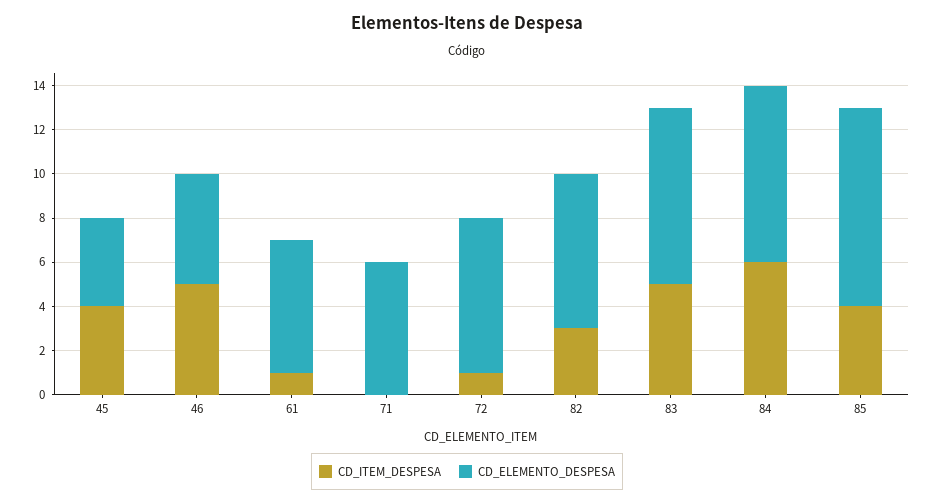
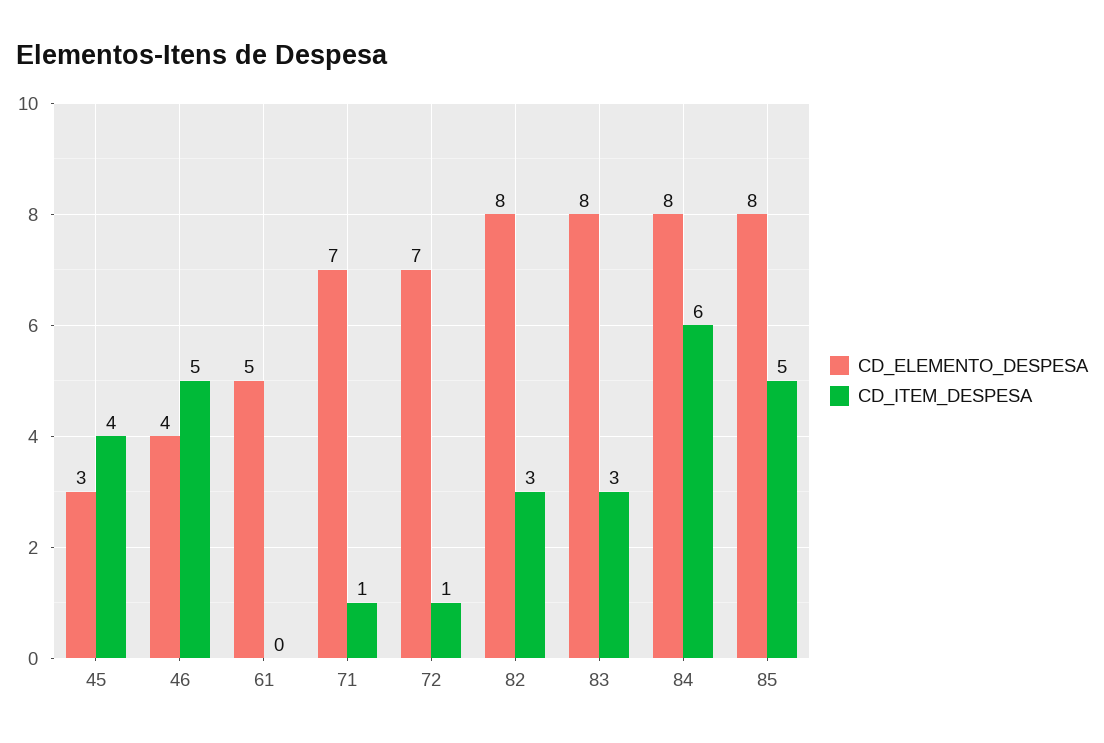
CD_ELEMENTO_DESPESA, 45: 4 -> 3
CD_ELEMENTO_DESPESA, 46: 5 -> 4
CD_ITEM_DESPESA, 61: 1 -> 0
CD_ELEMENTO_DESPESA, 61: 6 -> 5
CD_ITEM_DESPESA, 71: 0 -> 1
CD_ELEMENTO_DESPESA, 71: 6 -> 7
CD_ELEMENTO_DESPESA, 82: 7 -> 8
CD_ITEM_DESPESA, 83: 5 -> 3
CD_ITEM_DESPESA, 85: 4 -> 5
CD_ELEMENTO_DESPESA, 85: 9 -> 8

